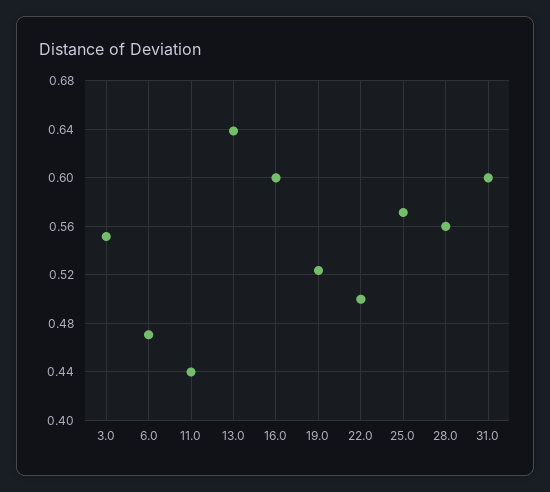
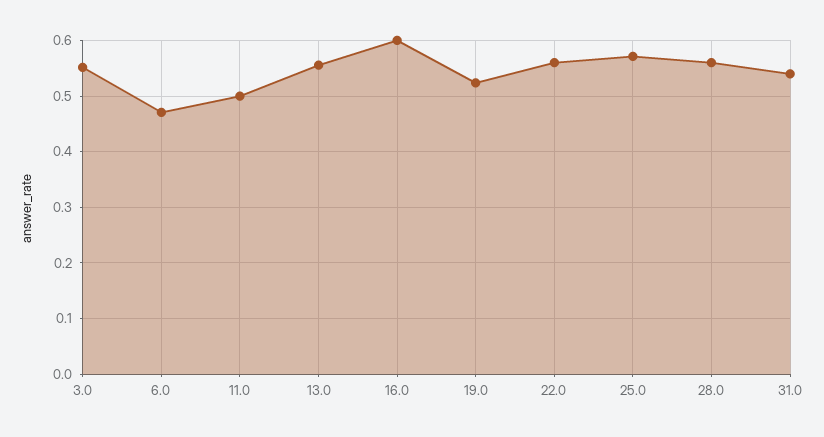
11.0: 0.44 -> 0.5
13.0: 0.64 -> 0.56
22.0: 0.5 -> 0.56
31.0: 0.6 -> 0.54

